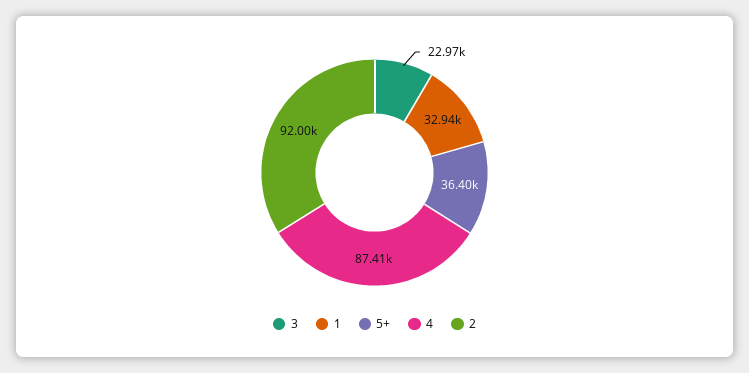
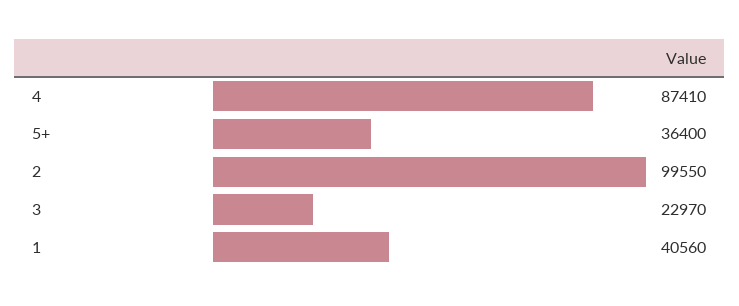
1: 32940 -> 40560
2: 92000 -> 99550

